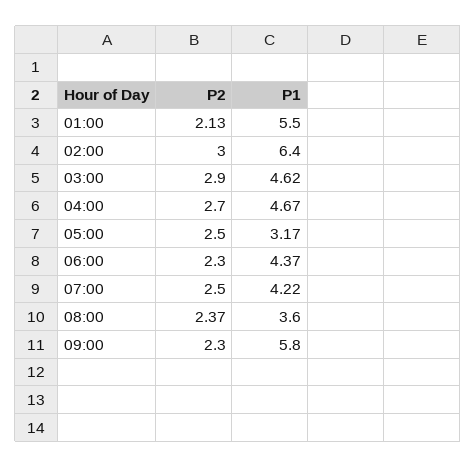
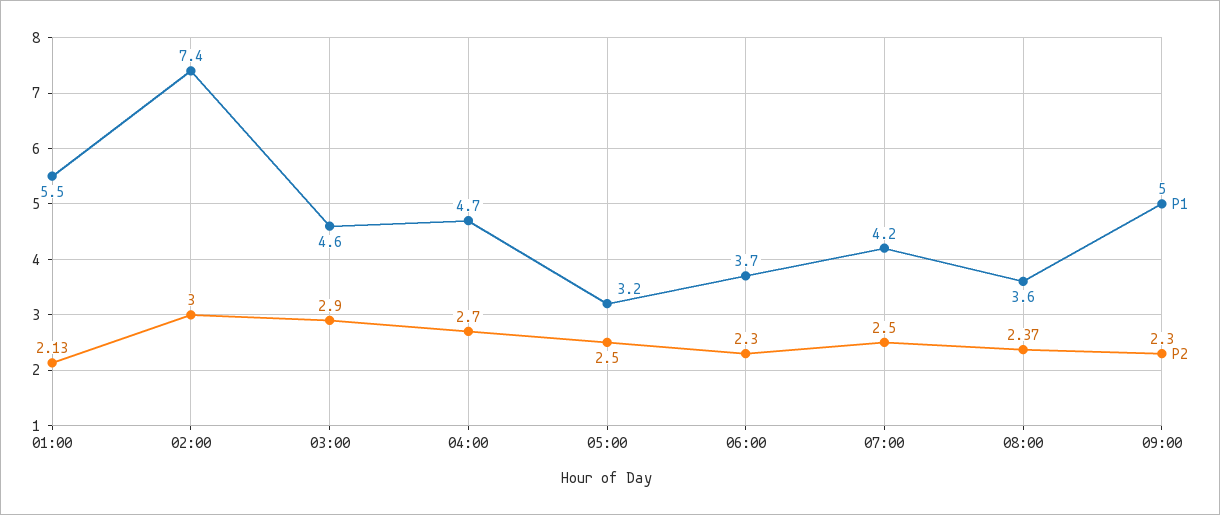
P1, 02:00: 6.4 -> 7.4
P1, 06:00: 4.37 -> 3.7
P1, 09:00: 5.8 -> 5

